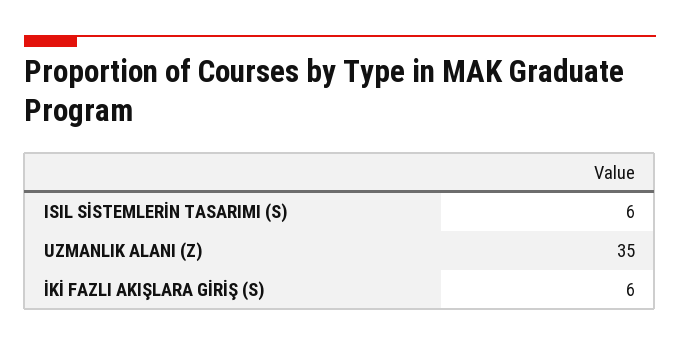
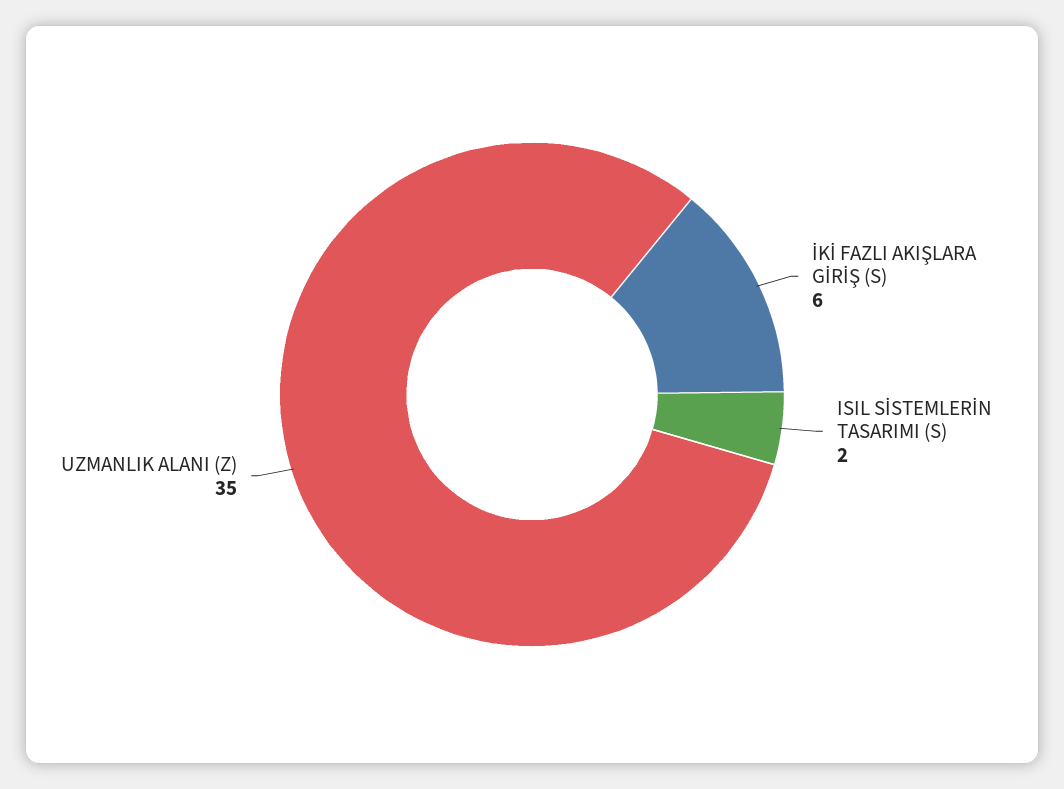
ISIL SİSTEMLERİN TASARIMI (S): 6 -> 2

